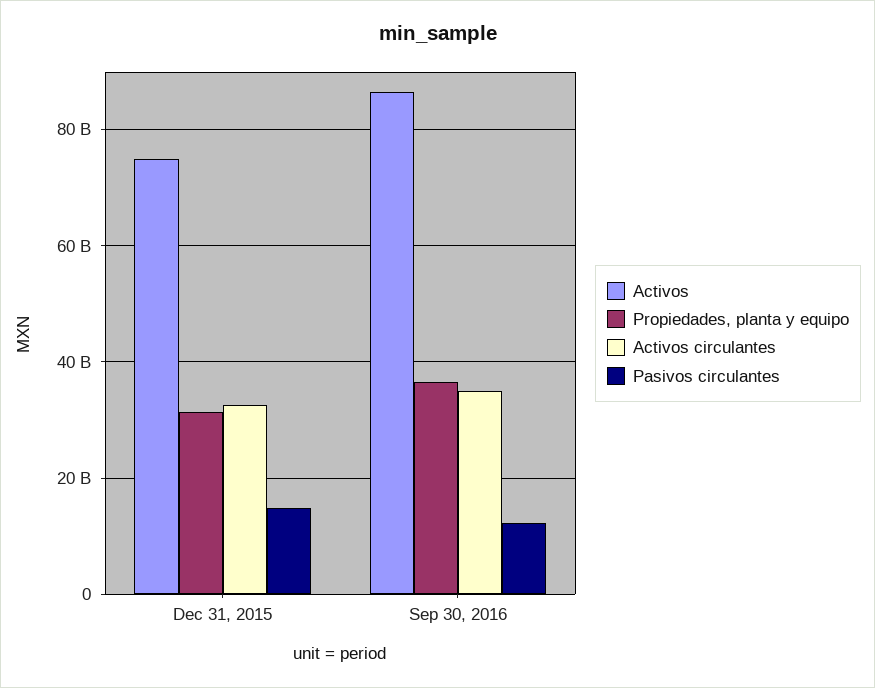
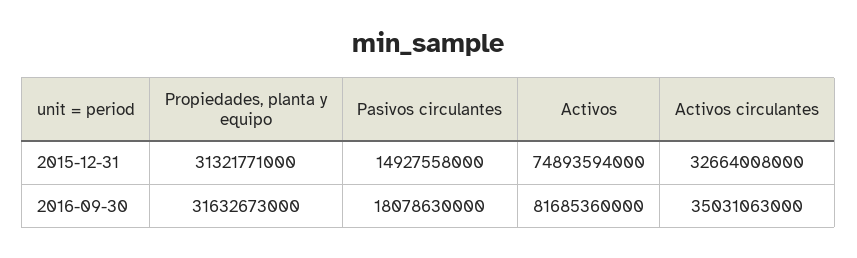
Activos, Sep 30, 2016: 86000000000 -> 81685360000
Propiedades, planta y equipo, Sep 30, 2016: 36000000000 -> 31632673000
Pasivos circulantes, Sep 30, 2016: 12000000000 -> 18078630000

